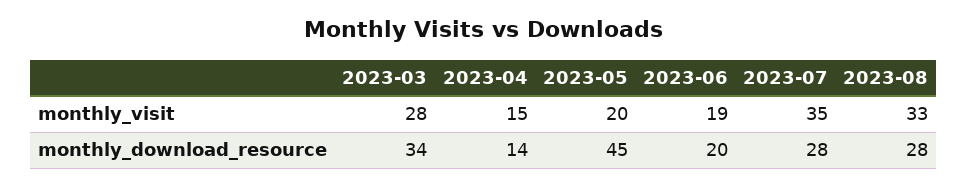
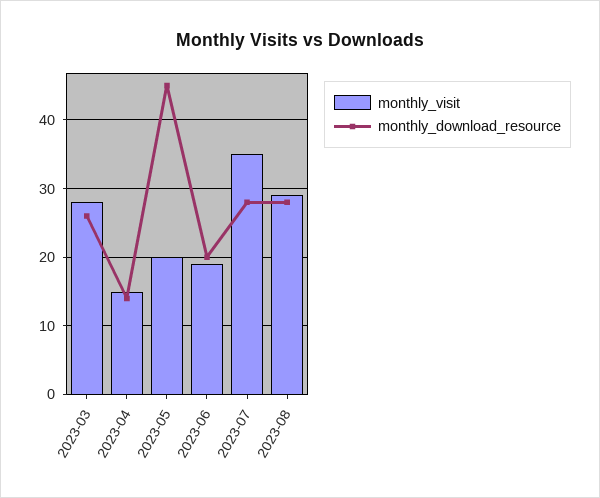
monthly_visit, 2023-08: 33 -> 29
monthly_download_resource, 2023-03: 34 -> 26

